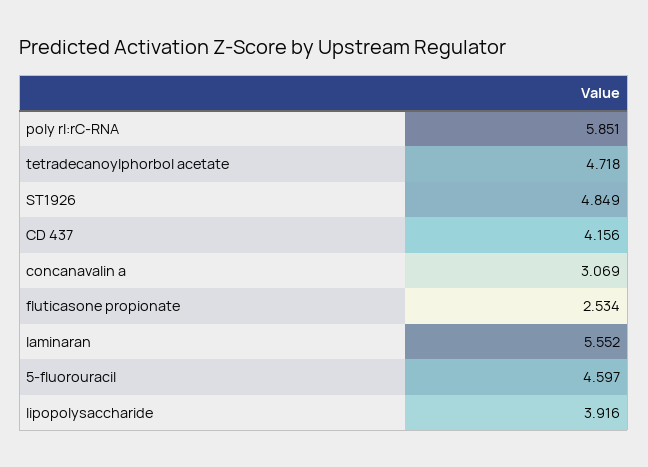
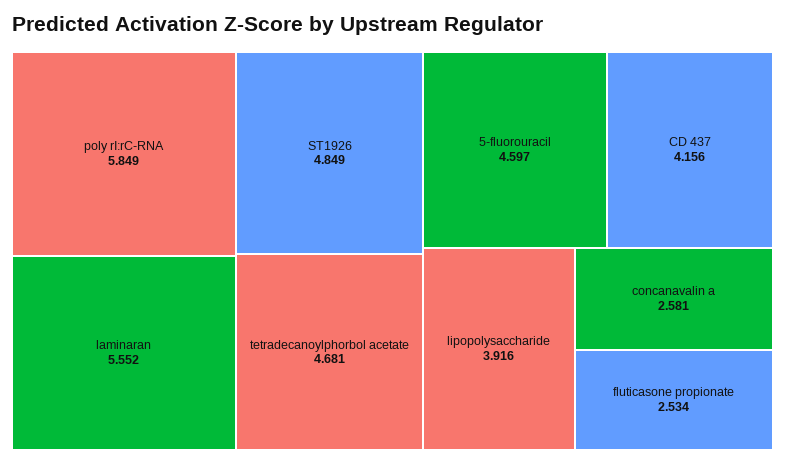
poly rI:rC-RNA: 5.851 -> 5.849
tetradecanoylphorbol acetate: 4.718 -> 4.681
concanavalin a: 3.069 -> 2.581

